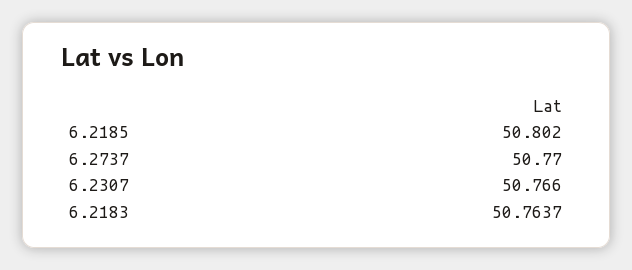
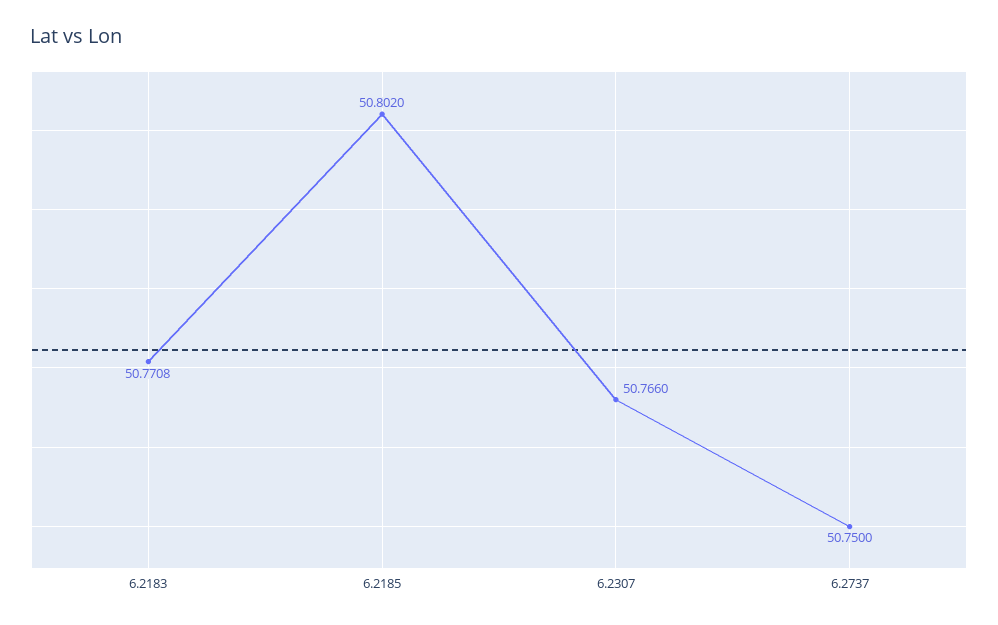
6.2737: 50.77 -> 50.75
6.2183: 50.7637 -> 50.7708

